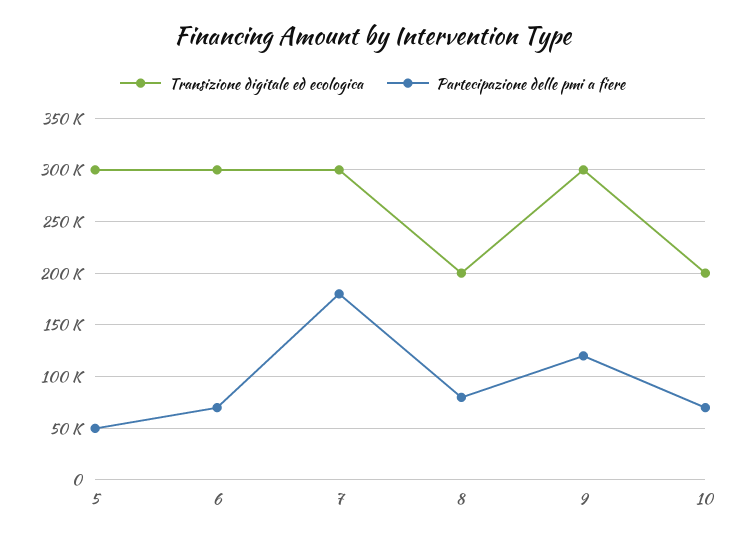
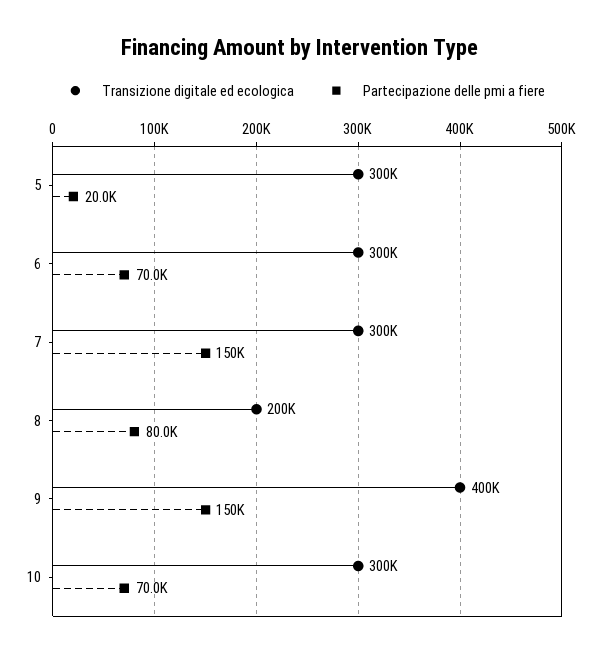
Partecipazione delle pmi a fiere, 5: 50000 -> 20000
Partecipazione delle pmi a fiere, 7: 180000 -> 150000
Transizione digitale ed ecologica, 9: 300000 -> 400000
Partecipazione delle pmi a fiere, 9: 120000 -> 150000
Transizione digitale ed ecologica, 10: 200000 -> 300000

